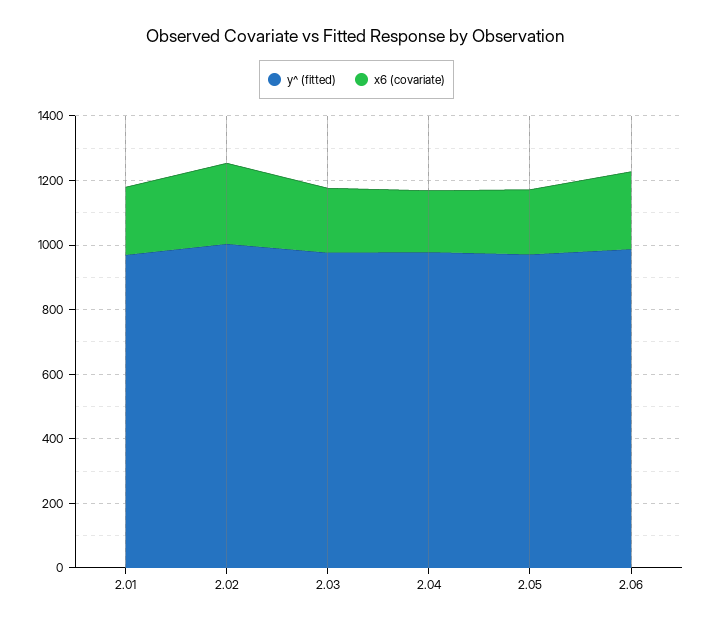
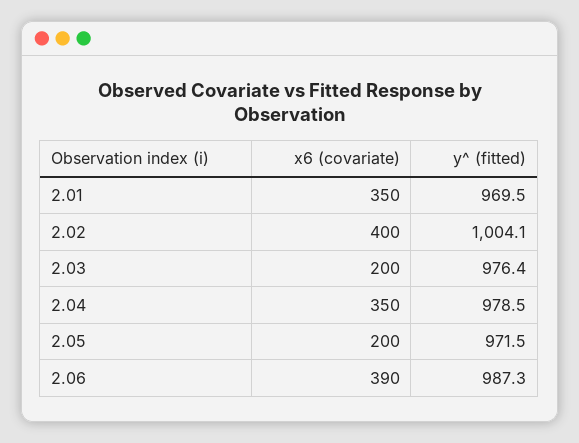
x6 (covariate), 2.01: 200 -> 350
x6 (covariate), 2.02: 250 -> 400
x6 (covariate), 2.04: 200 -> 350
x6 (covariate), 2.06: 250 -> 390

